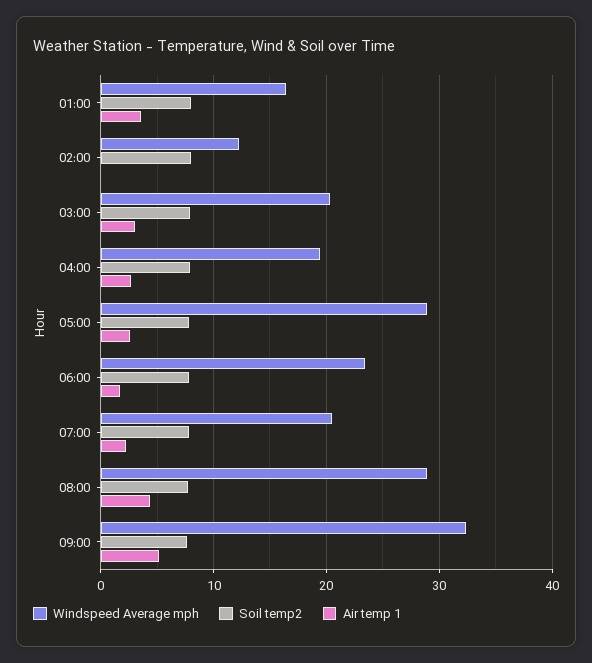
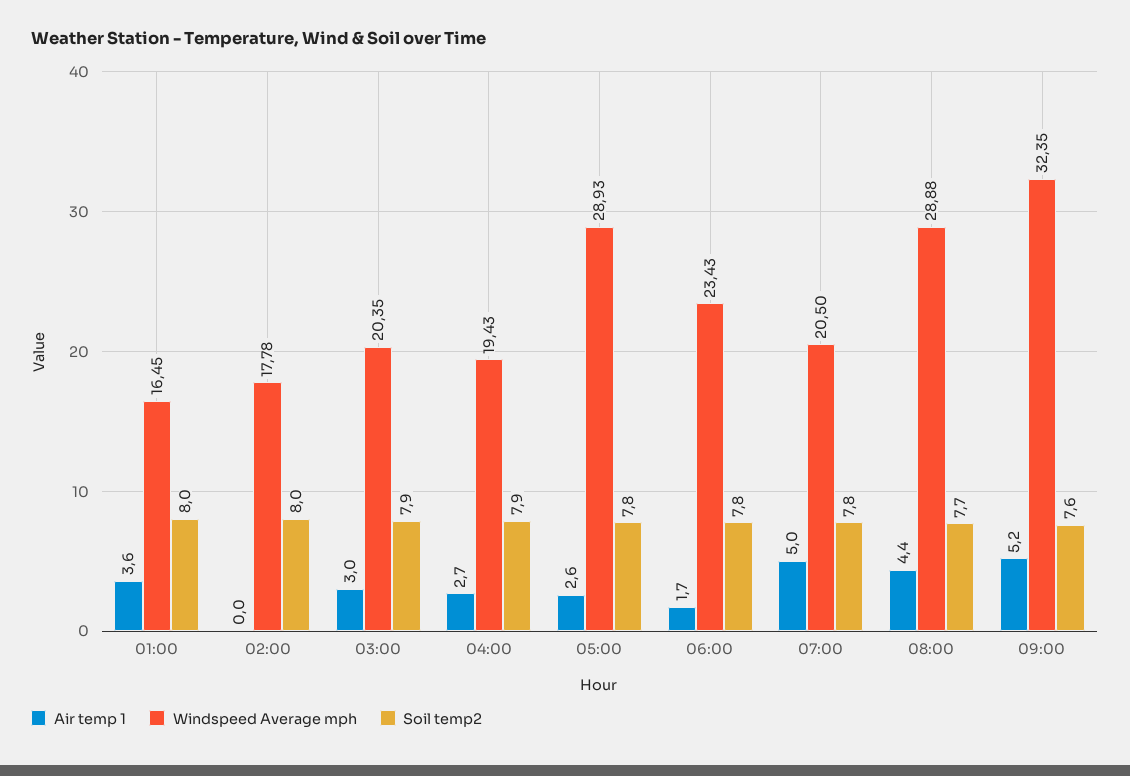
Windspeed Average mph, 02:00: 12 -> 17.78
Air temp 1, 07:00: 2 -> 5

